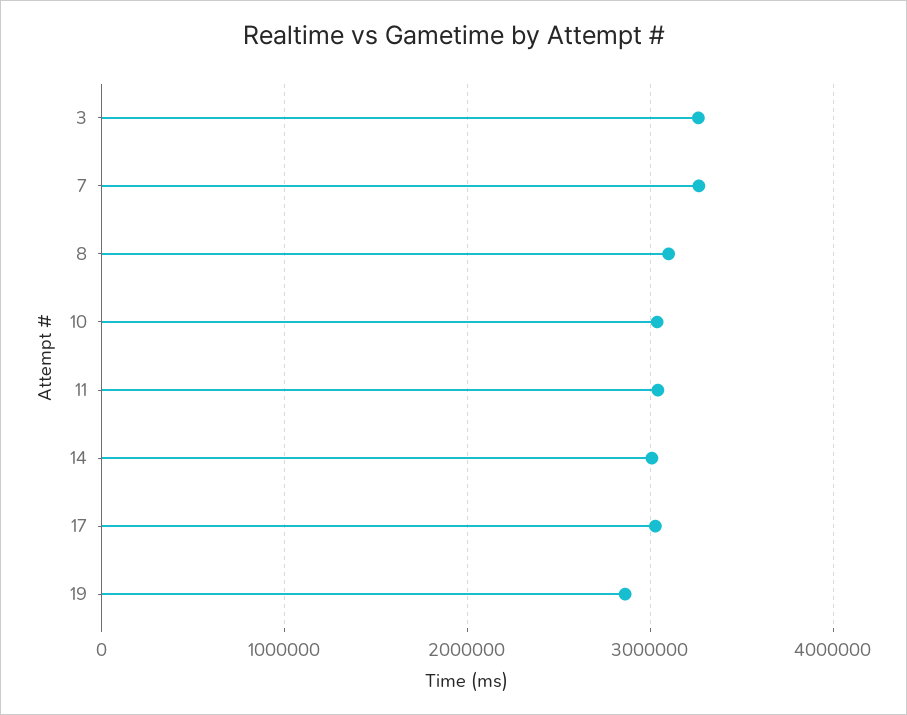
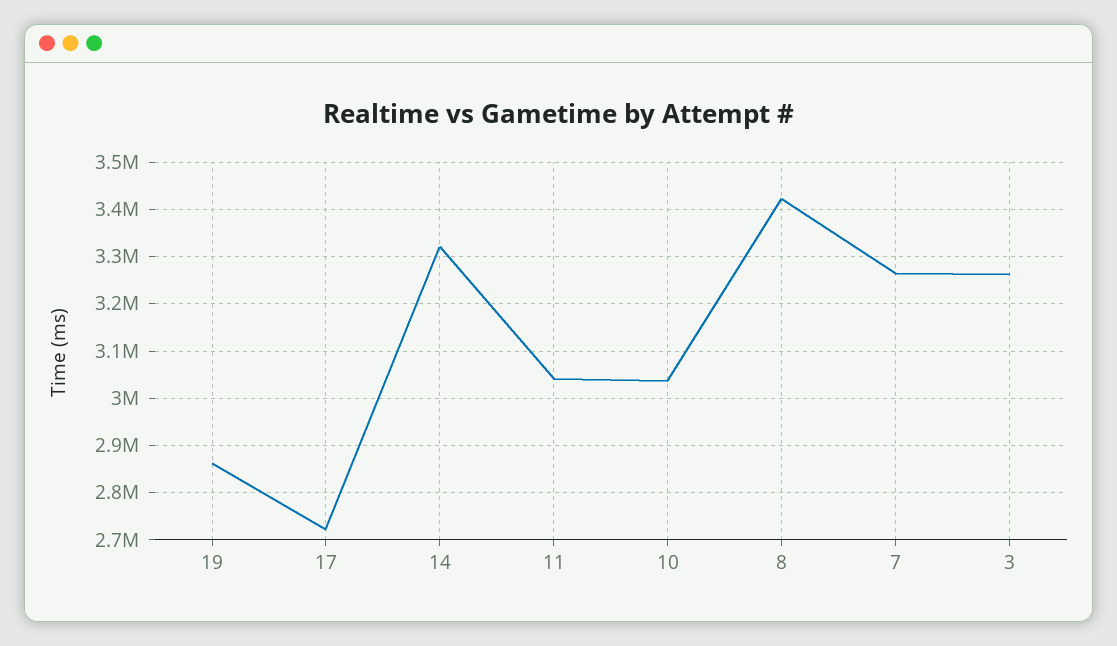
8: 3100000 -> 3420000
14: 3000000 -> 3320000
17: 3000000 -> 2720000

